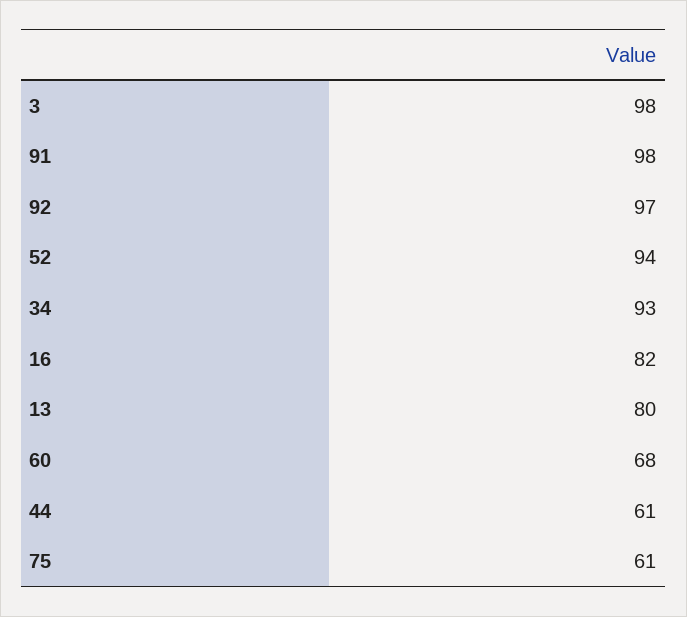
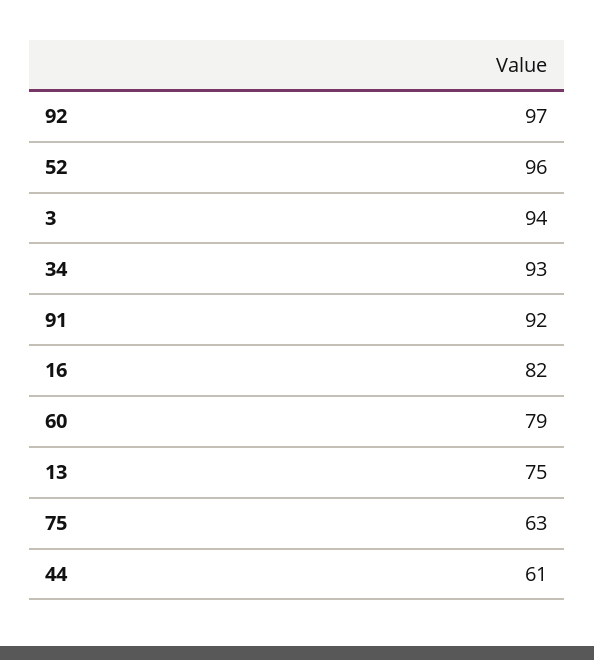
3: 98 -> 94
91: 98 -> 92
52: 94 -> 96
13: 80 -> 75
60: 68 -> 79
75: 61 -> 63

